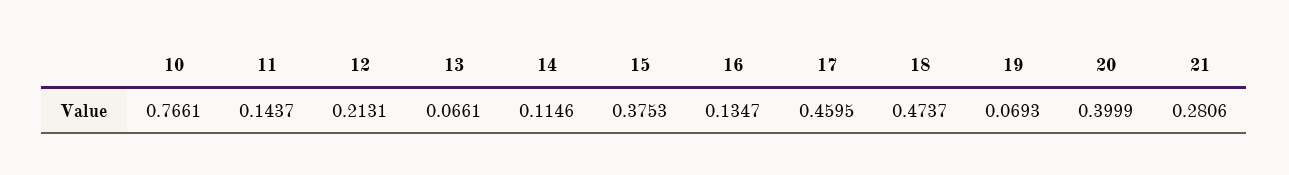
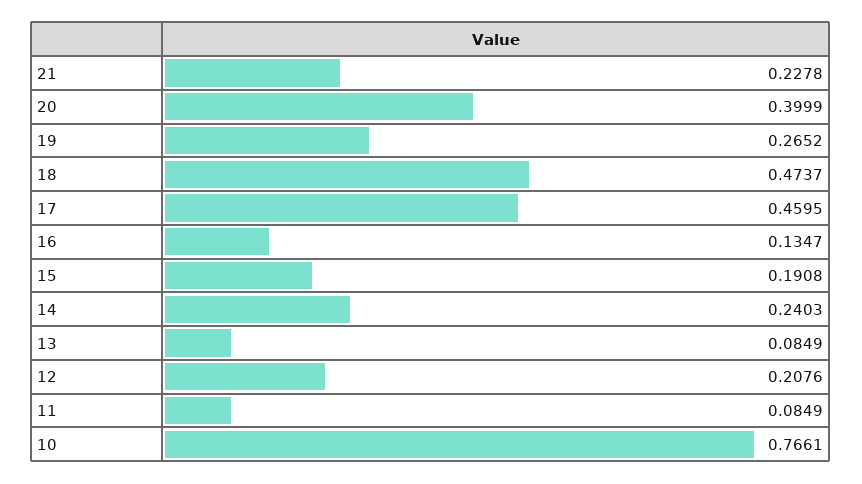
11: 0.1437 -> 0.0849
12: 0.2131 -> 0.2076
13: 0.0661 -> 0.0849
14: 0.1146 -> 0.2403
15: 0.3753 -> 0.1908
19: 0.0693 -> 0.2652
21: 0.2806 -> 0.2278

